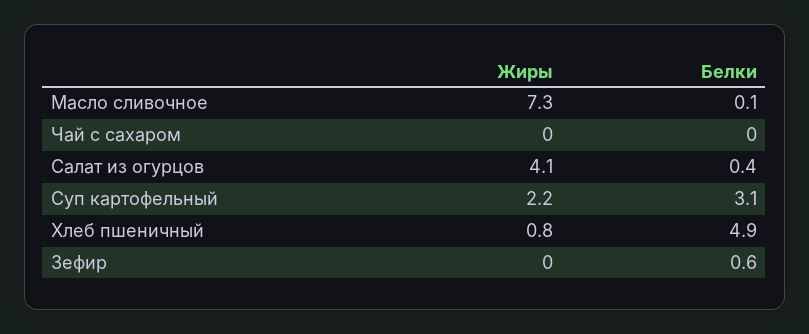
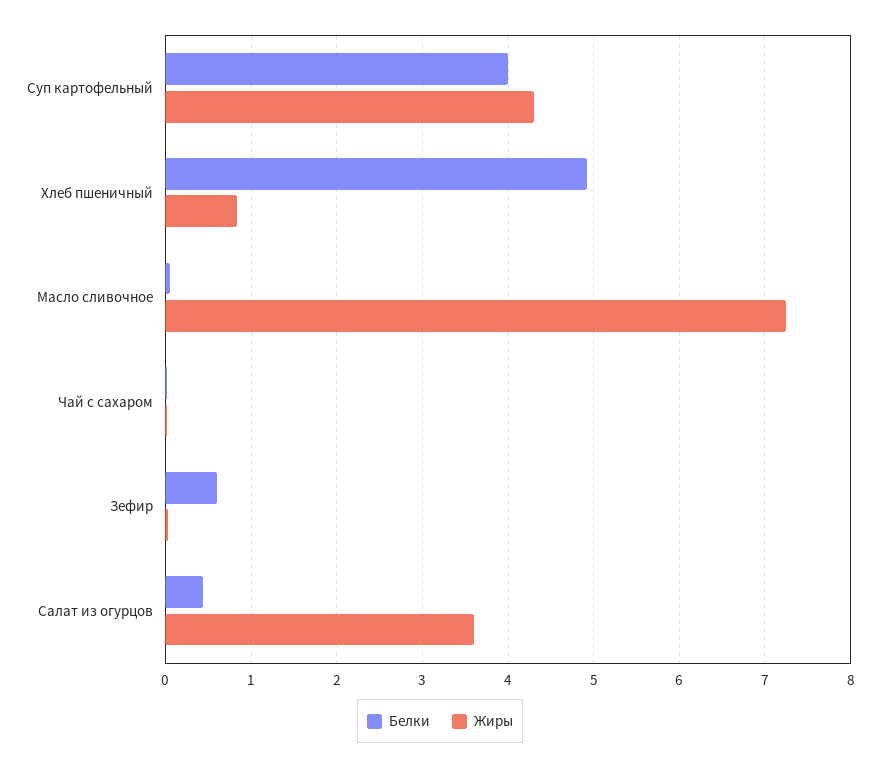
Жиры, Салат из огурцов: 4.1 -> 3.6
Жиры, Суп картофельный: 2.2 -> 4.3
Белки, Суп картофельный: 3.1 -> 4

